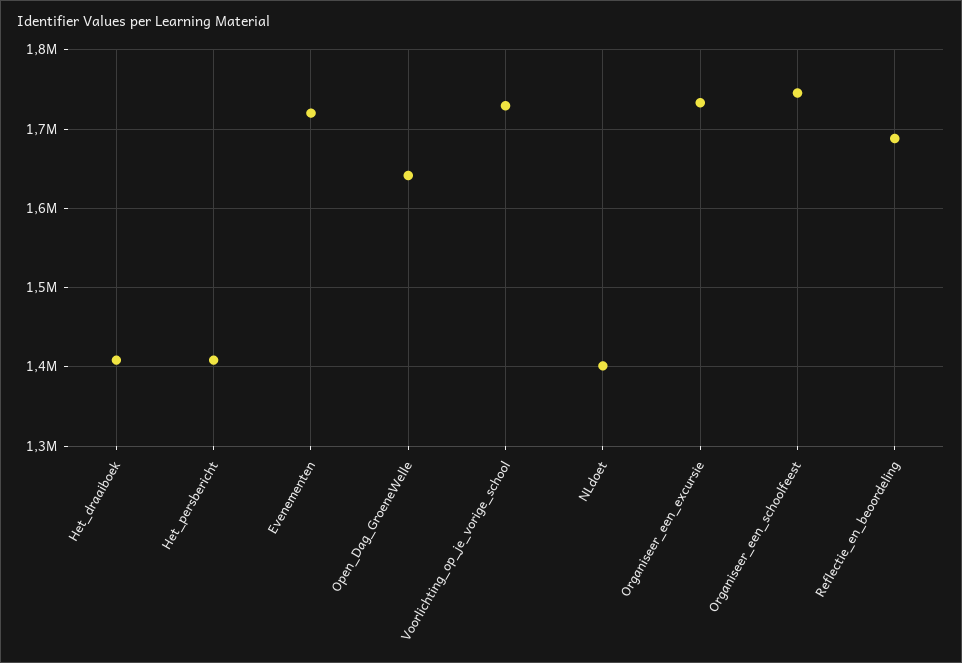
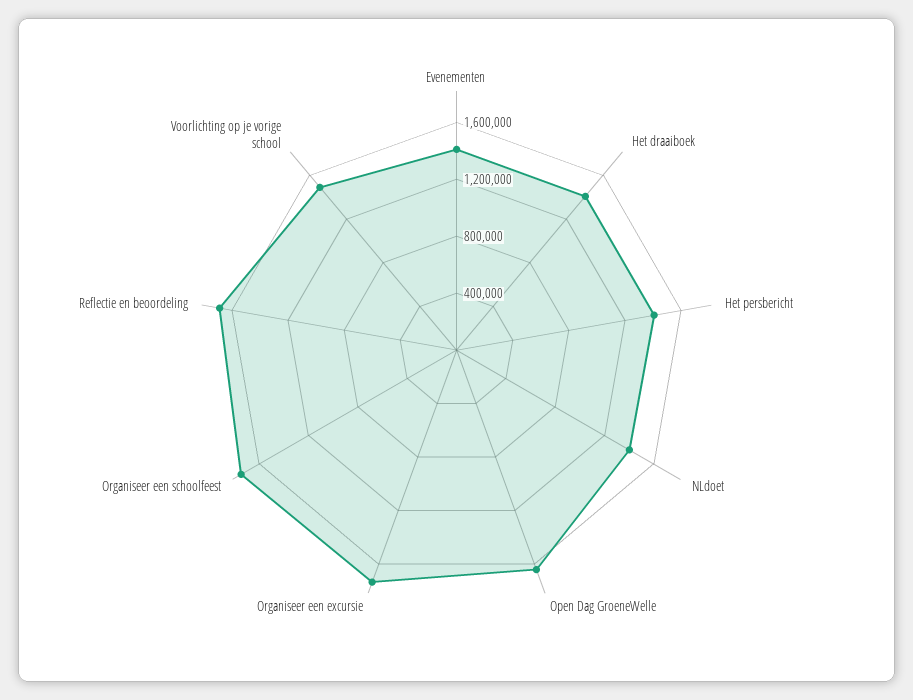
Evenementen: 1720000 -> 1400000
Voorlichting_op_je_vorige_school: 1730000 -> 1500000

